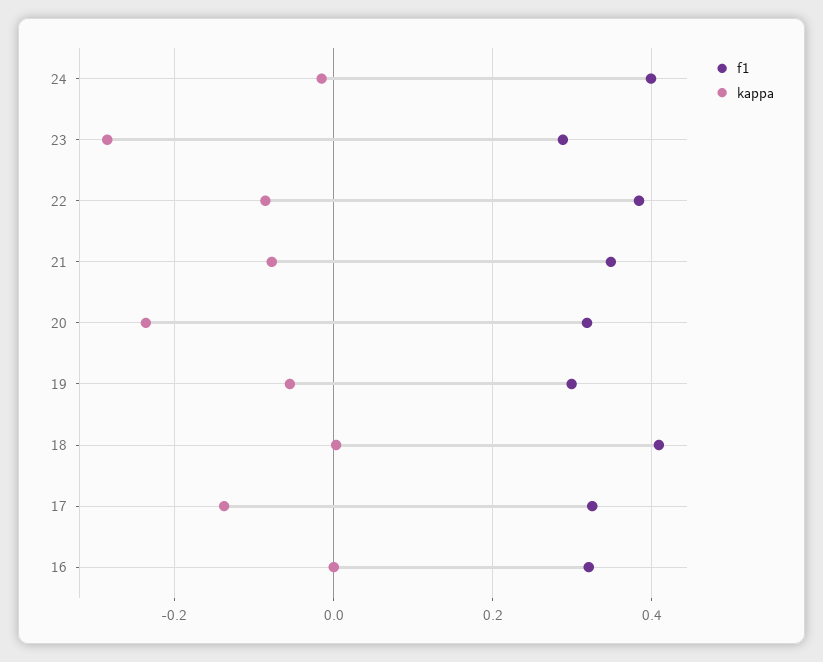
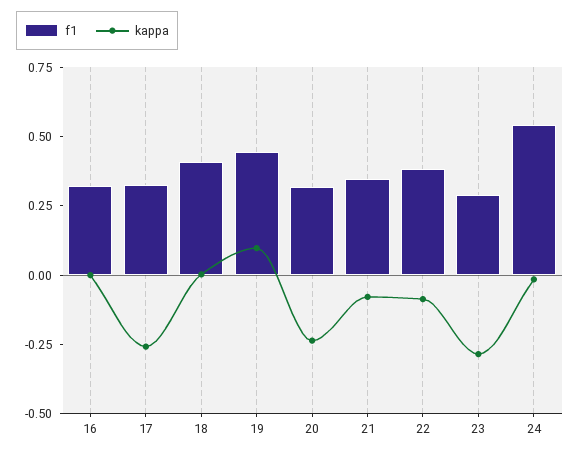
f1, 24: 0.4 -> 0.55
f1, 19: 0.3 -> 0.45
kappa, 19: -0.06 -> 0.1
kappa, 17: -0.14 -> -0.25

